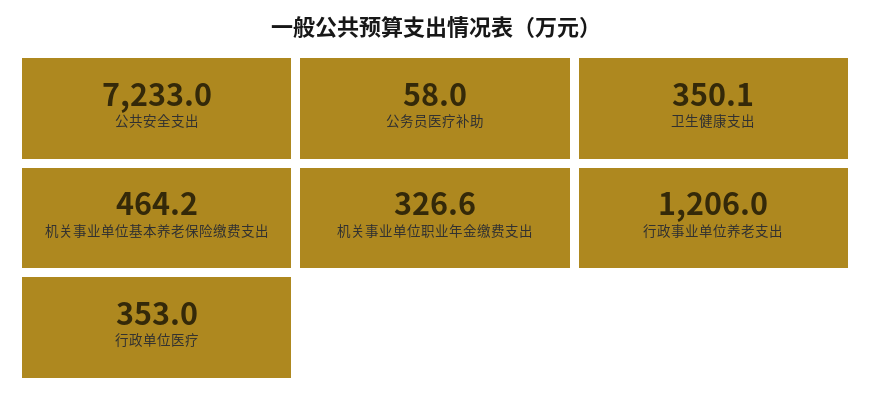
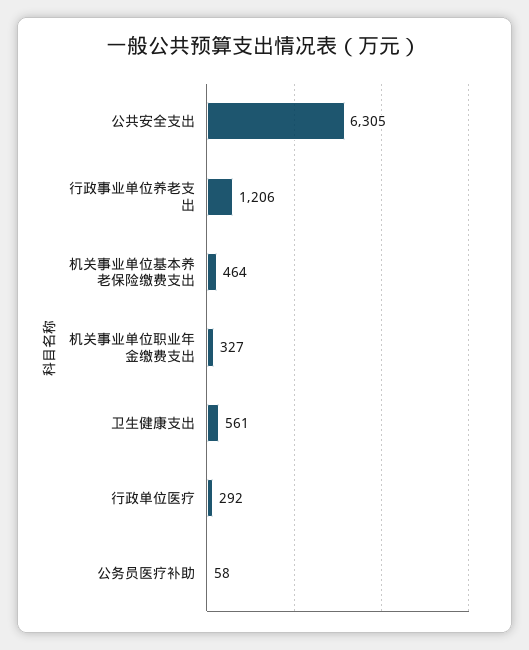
公共安全支出: 7233 -> 6305
卫生健康支出: 350.1 -> 561
行政单位医疗: 353 -> 292

